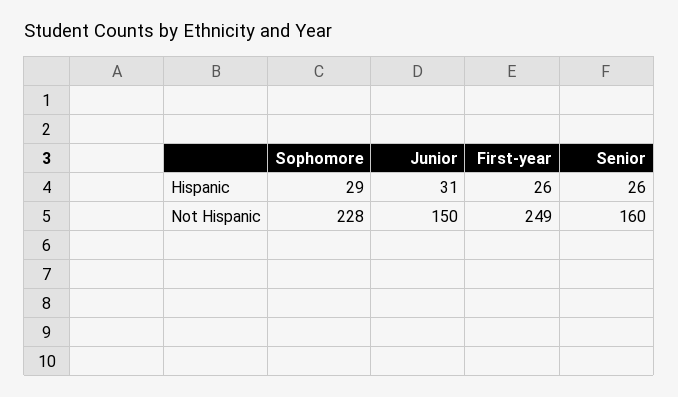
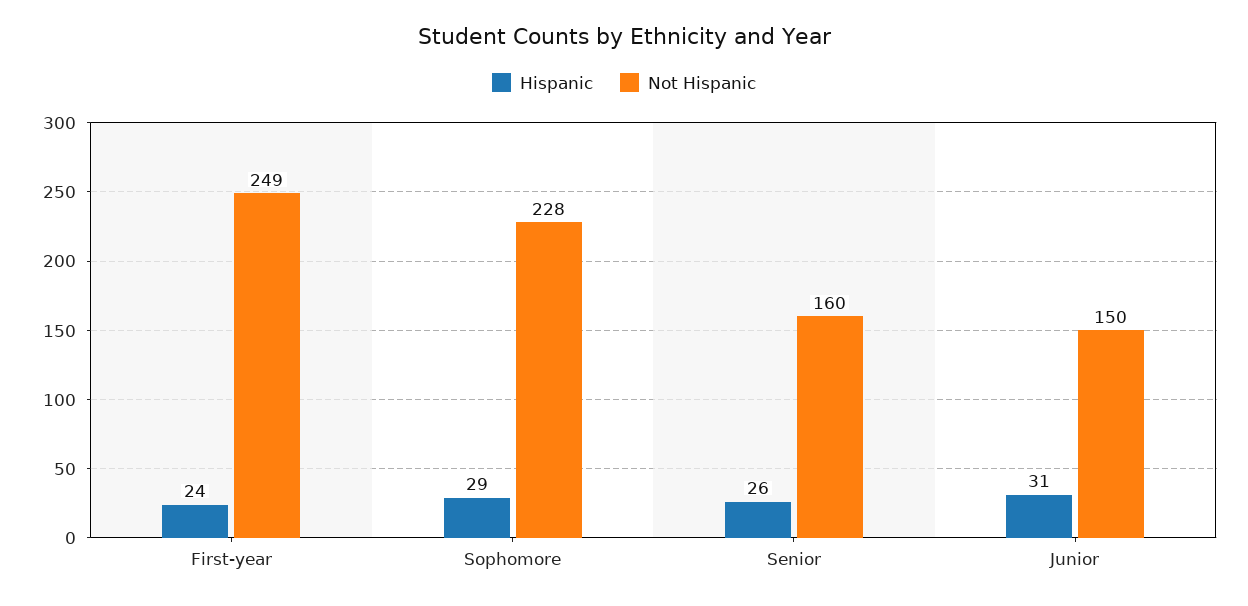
Hispanic, First-year: 26 -> 24

